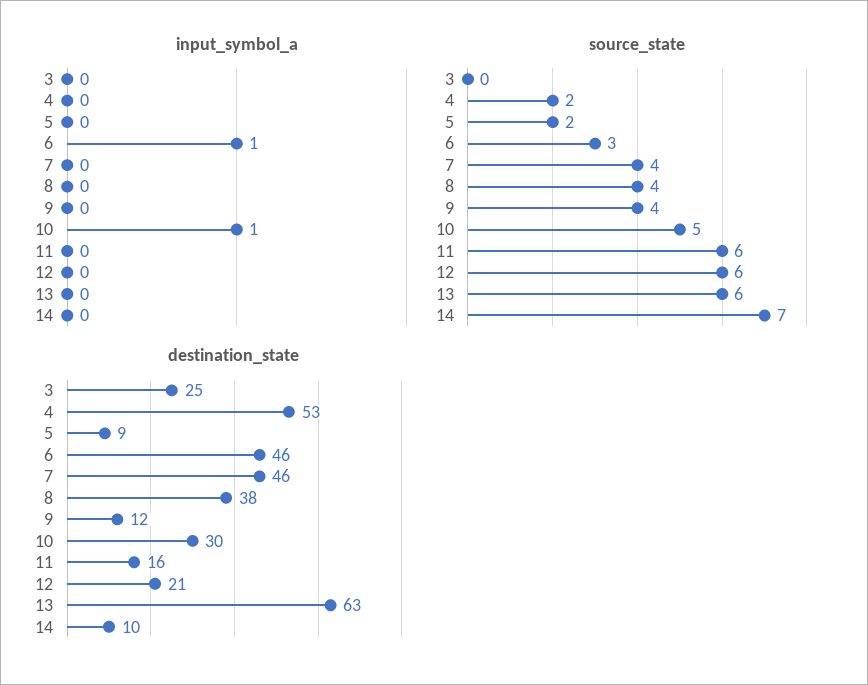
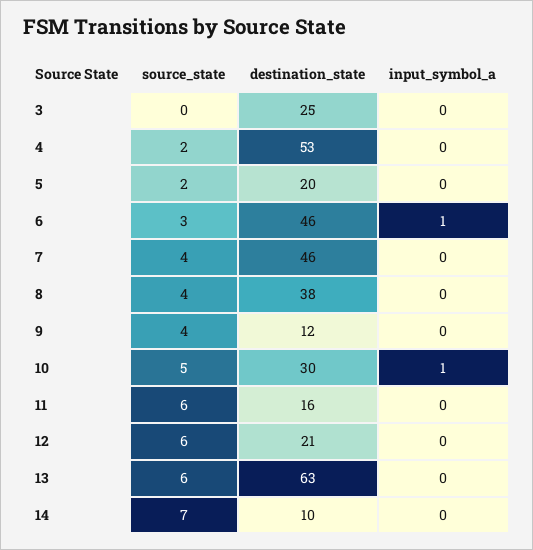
destination_state, 5: 9 -> 20

